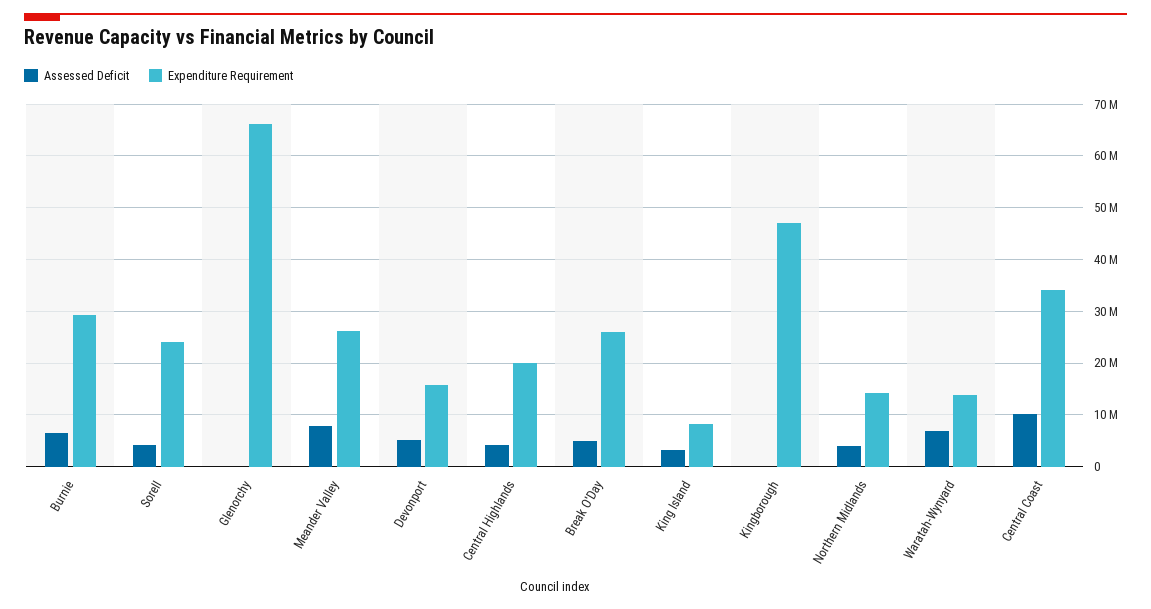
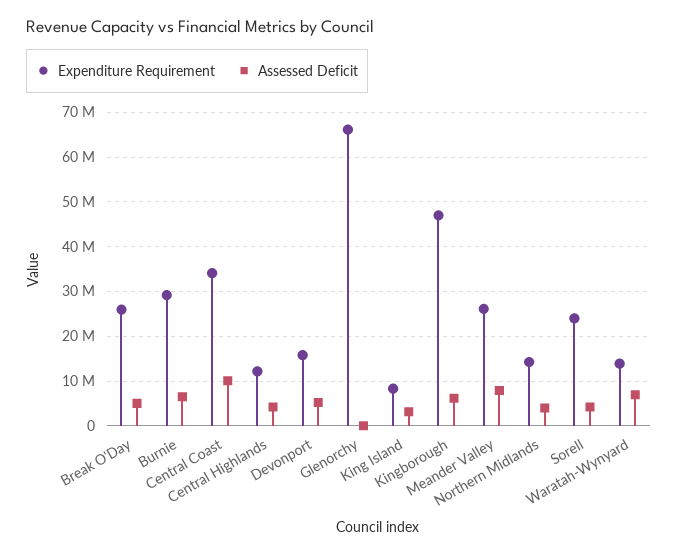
Expenditure Requirement, Central Highlands: 20000000 -> 12000000
Assessed Deficit, Kingborough: 0 -> 6000000

